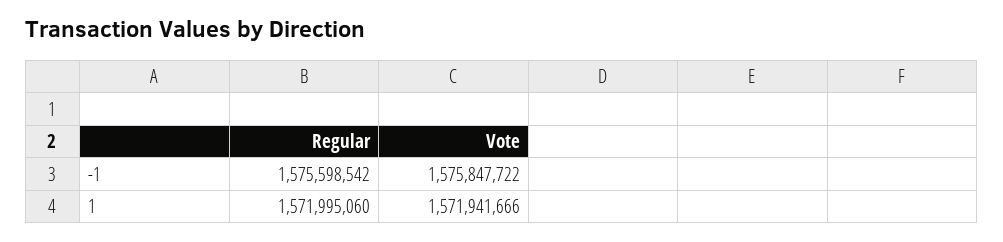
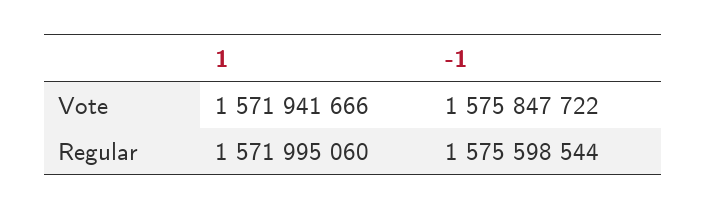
Regular, -1: 1575598542 -> 1575598544

